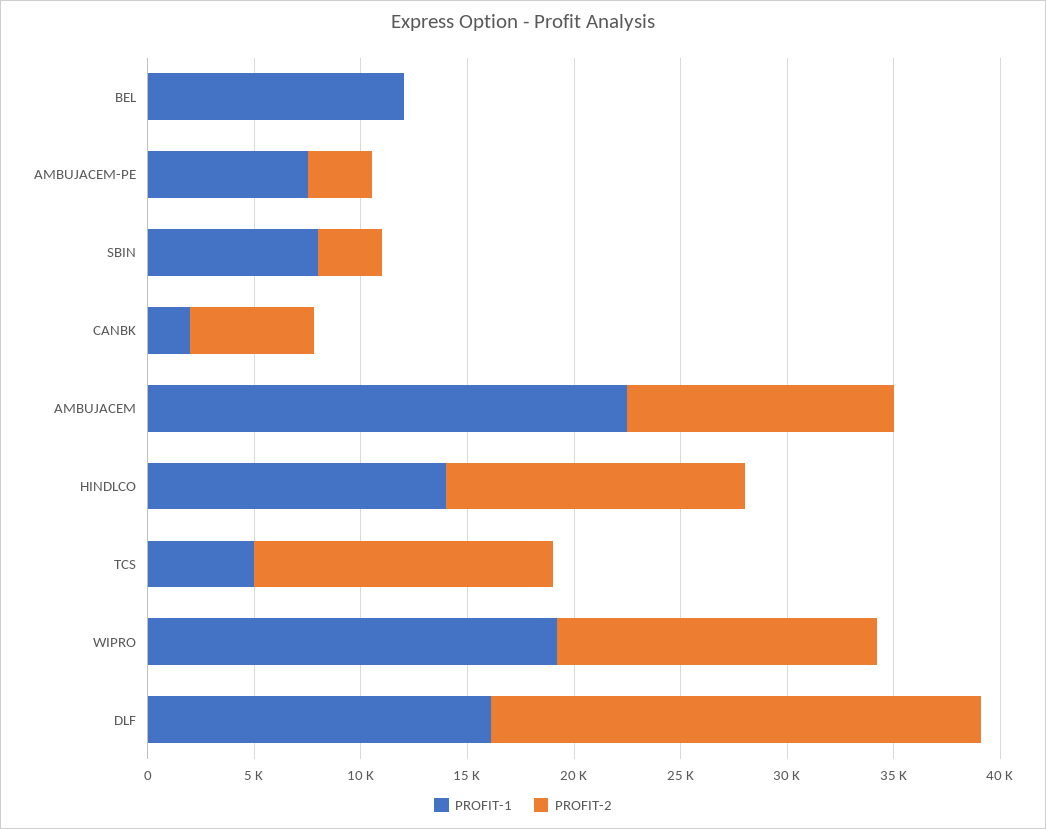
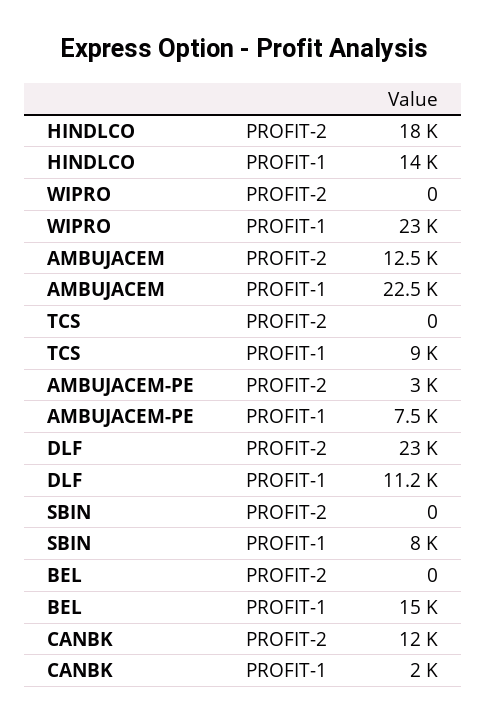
PROFIT-1, BEL: 12000 -> 15000
PROFIT-2, SBIN: 3000 -> 0
PROFIT-2, CANBK: 6000 -> 12000
PROFIT-2, HINDLCO: 14000 -> 18000
PROFIT-1, TCS: 5000 -> 9000
PROFIT-2, TCS: 14000 -> 0
PROFIT-1, WIPRO: 19000 -> 23000
PROFIT-2, WIPRO: 15000 -> 0
PROFIT-1, DLF: 16000 -> 11200

